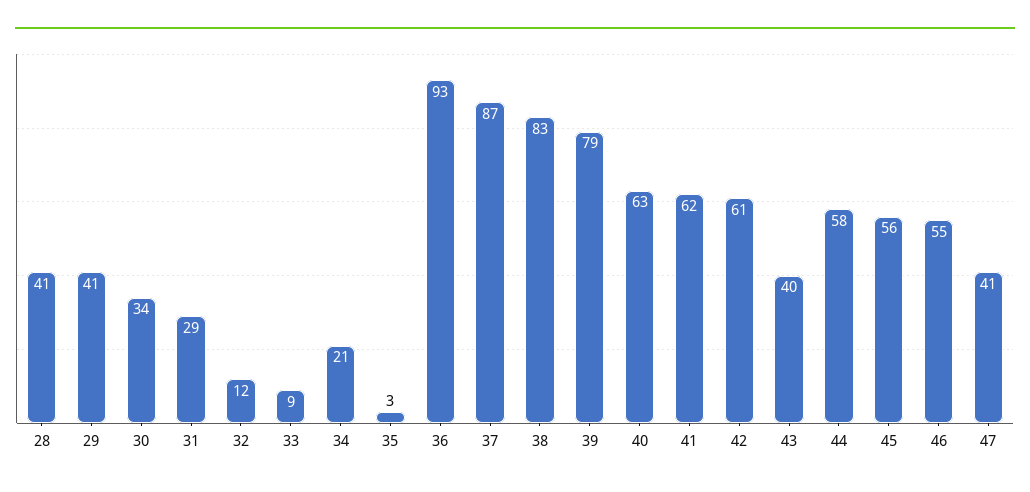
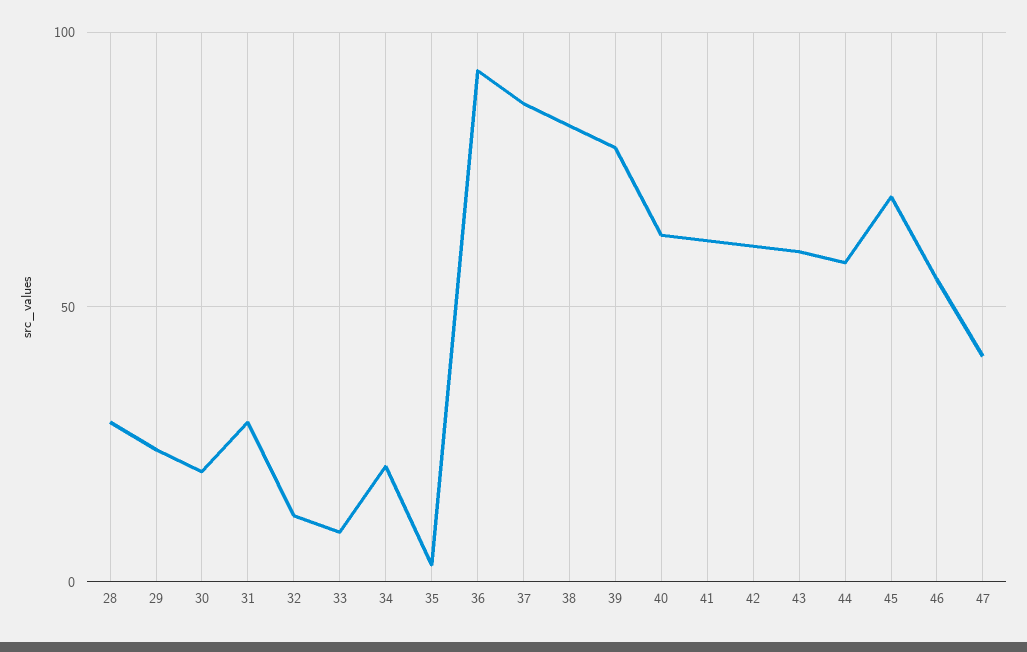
28: 41 -> 30
29: 41 -> 25
30: 34 -> 20
43: 40 -> 60
45: 56 -> 70

